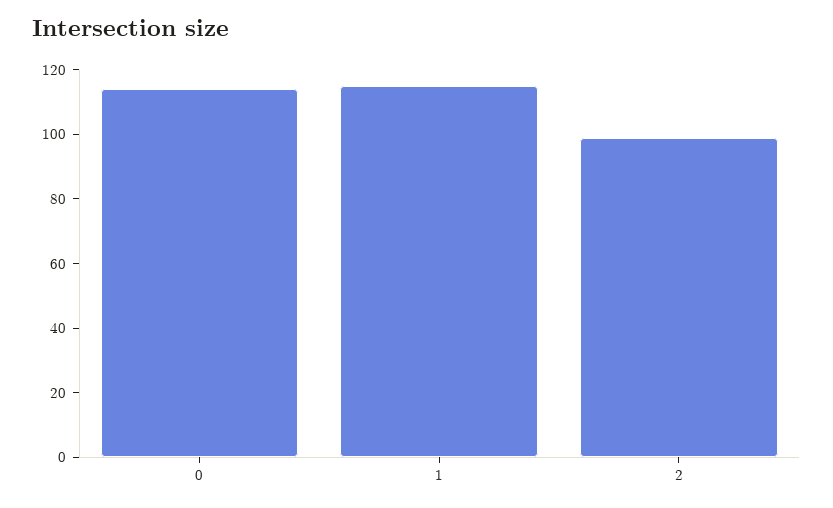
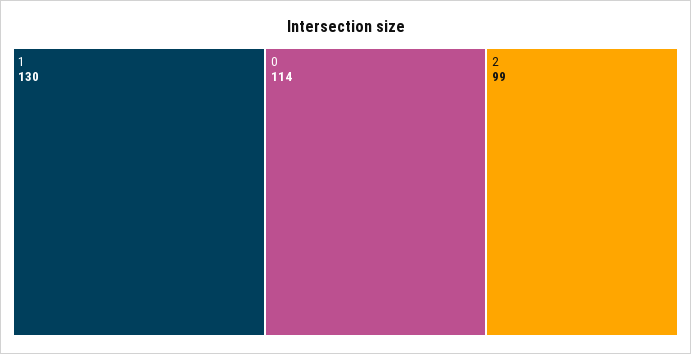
1: 115 -> 130

